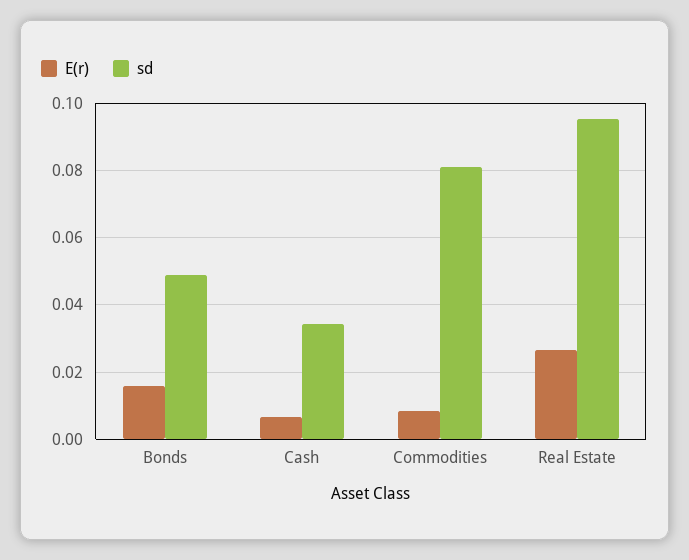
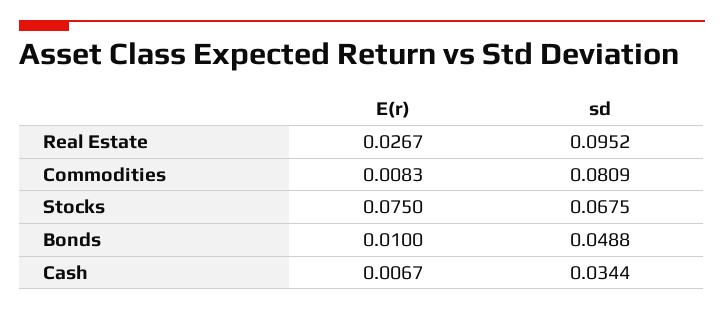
E(r), Bonds: 0.016 -> 0.01
E(r), Stocks: none -> 0.075
sd, Stocks: none -> 0.0675

